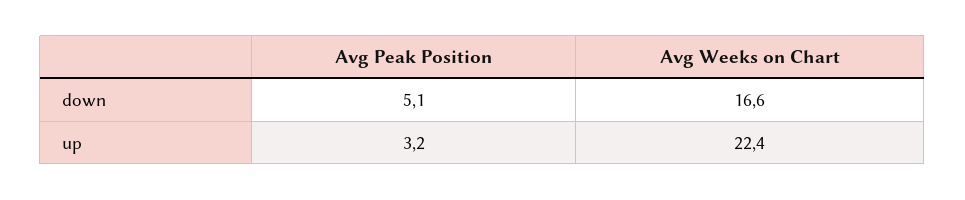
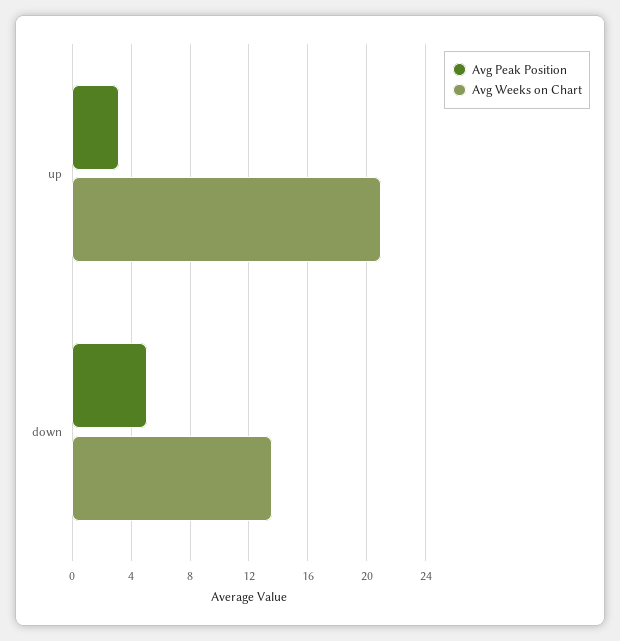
Avg Weeks on Chart, down: 16.6 -> 13.5
Avg Weeks on Chart, up: 22.4 -> 21

